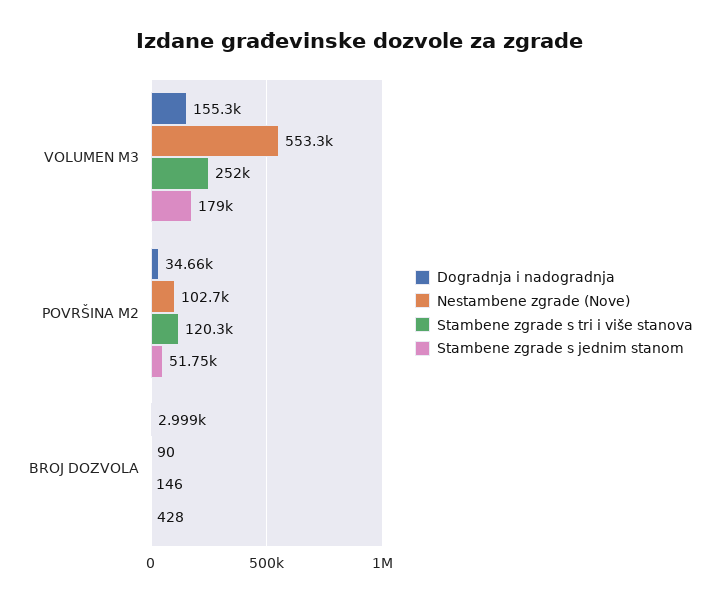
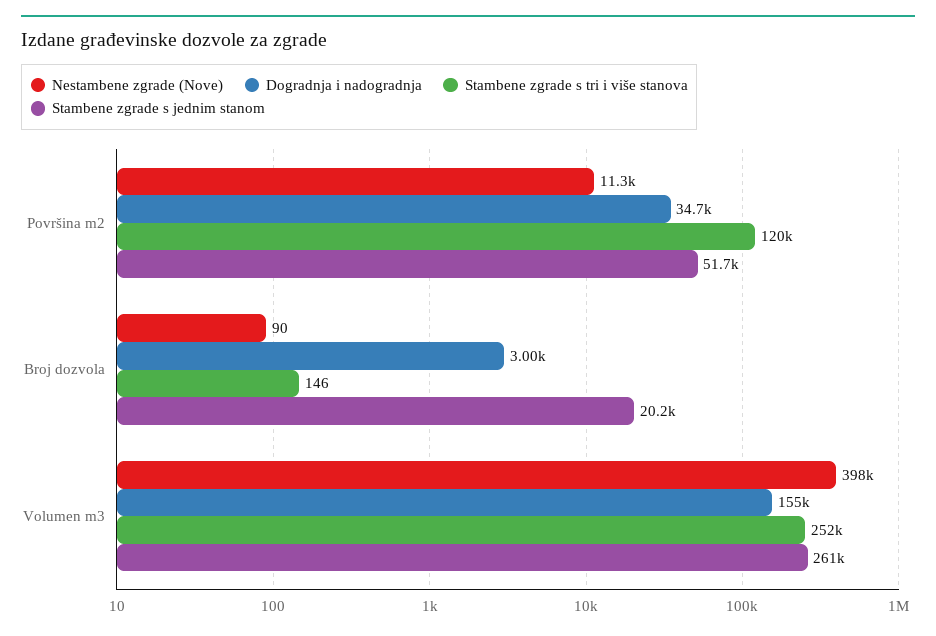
Nestambene zgrade (Nove), VOLUMEN M3: 553300 -> 398000
Stambene zgrade s jednim stanom, VOLUMEN M3: 179000 -> 261000
Nestambene zgrade (Nove), POVRŠINA M2: 102700 -> 11300
Stambene zgrade s jednim stanom, BROJ DOZVOLA: 428 -> 20200

